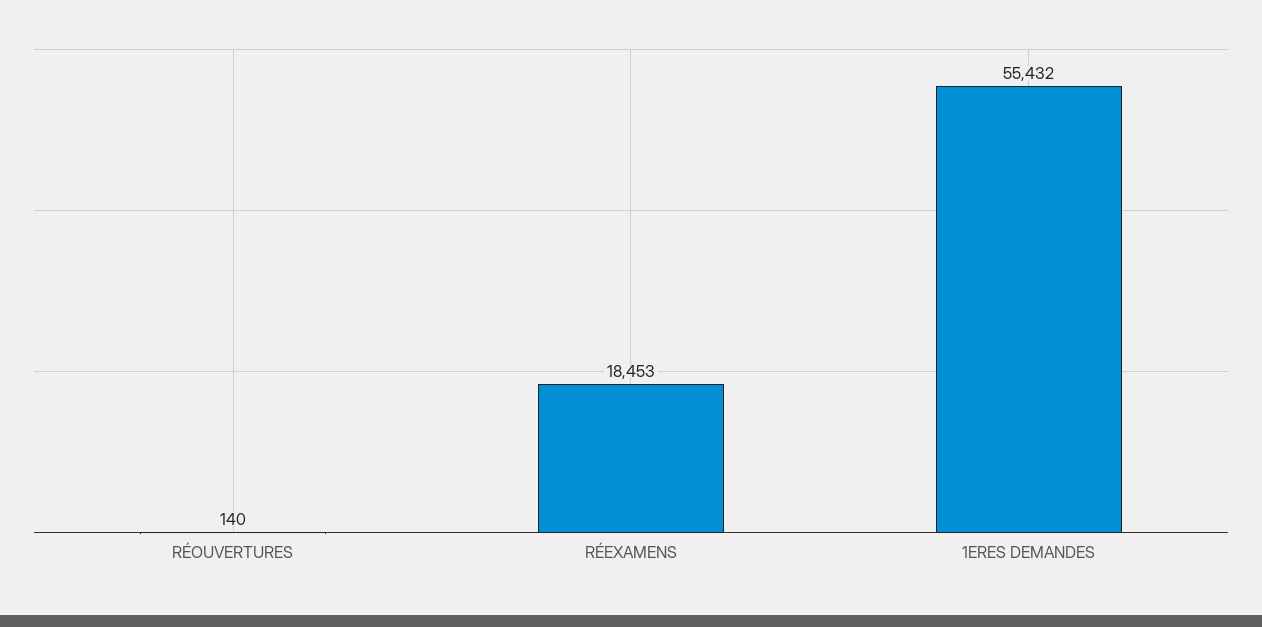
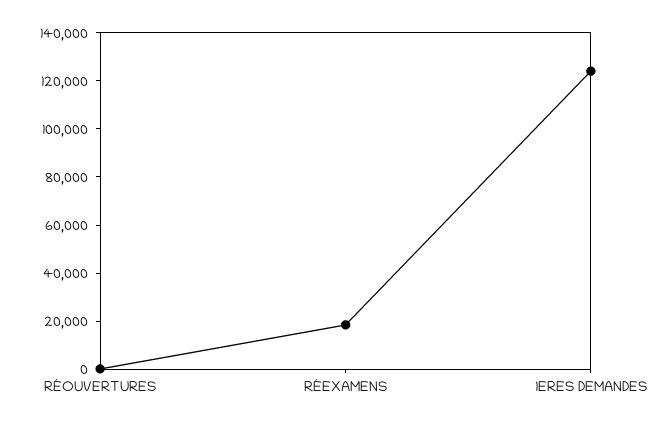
1ERES DEMANDES: 55432 -> 125000

